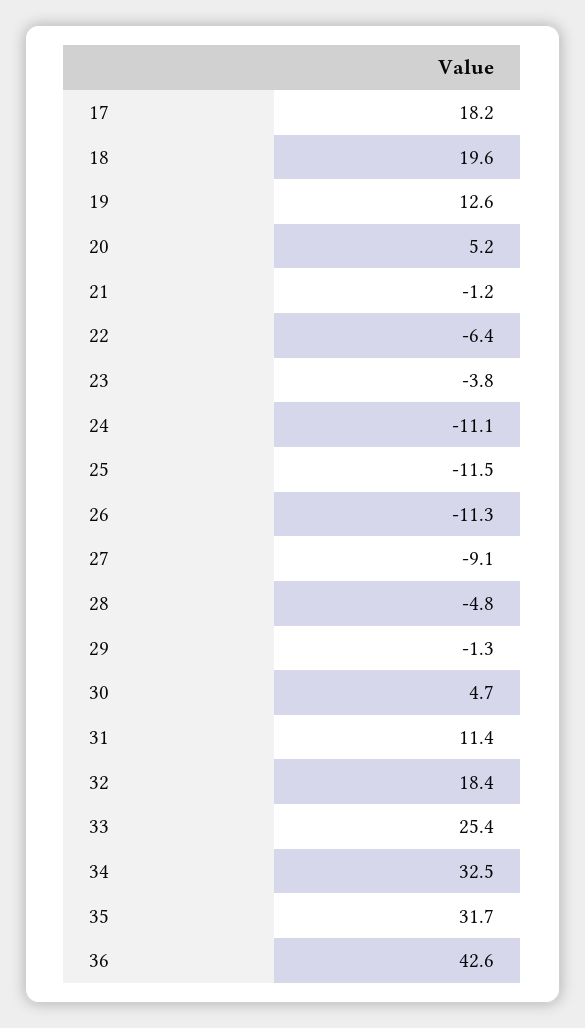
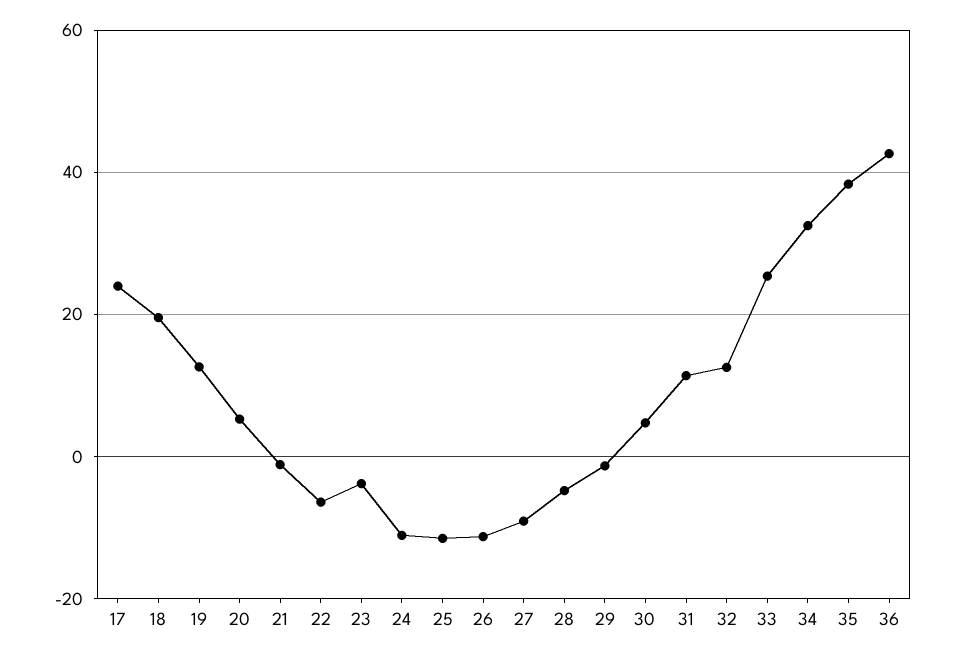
17: 18.2 -> 24
32: 18.4 -> 12
35: 31.7 -> 38

